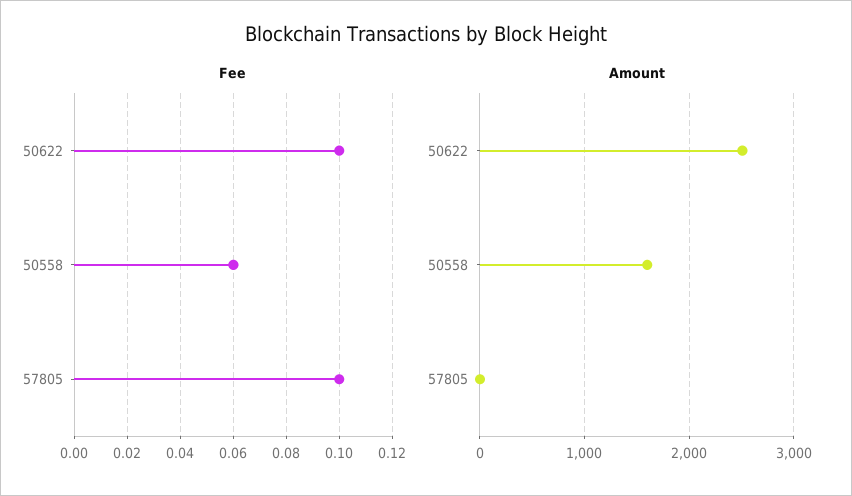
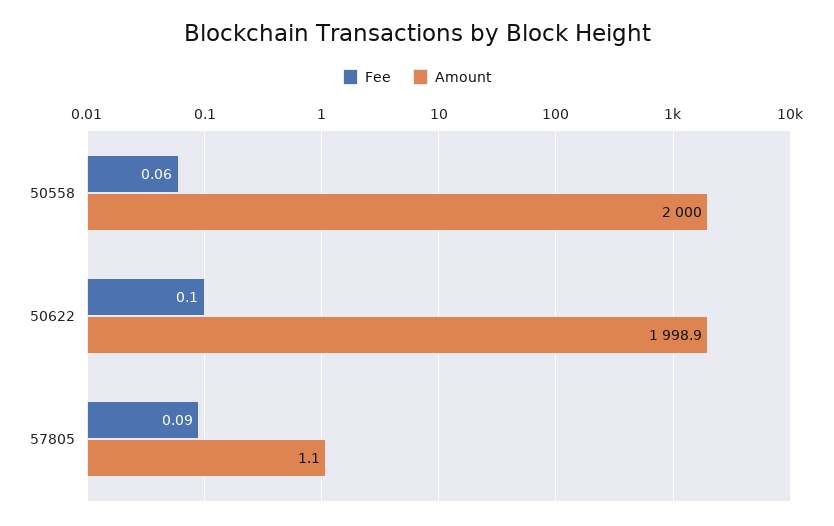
Fee, 57805: 0.1 -> 0.09
Amount, 50622: 2500 -> 1998.9
Amount, 50558: 1600 -> 2000

